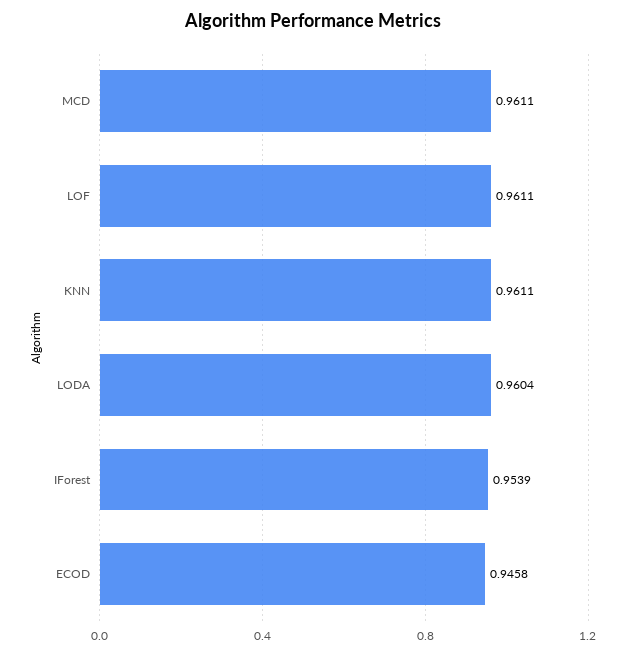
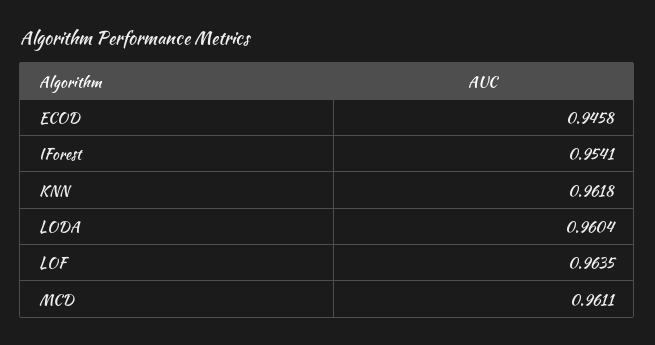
LOF: 0.9611 -> 0.9635
KNN: 0.9611 -> 0.9618
IForest: 0.9539 -> 0.9541

